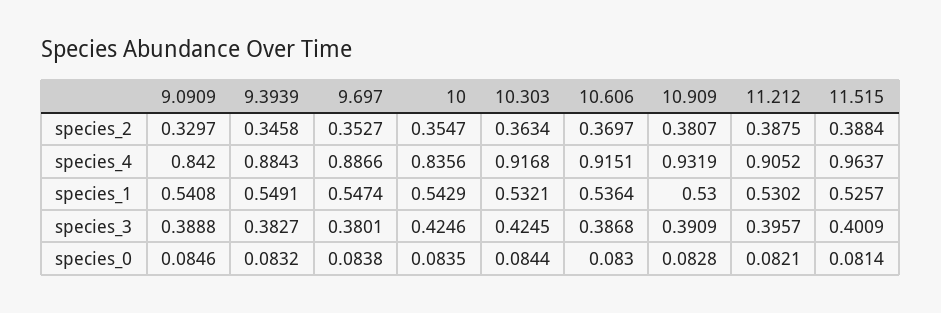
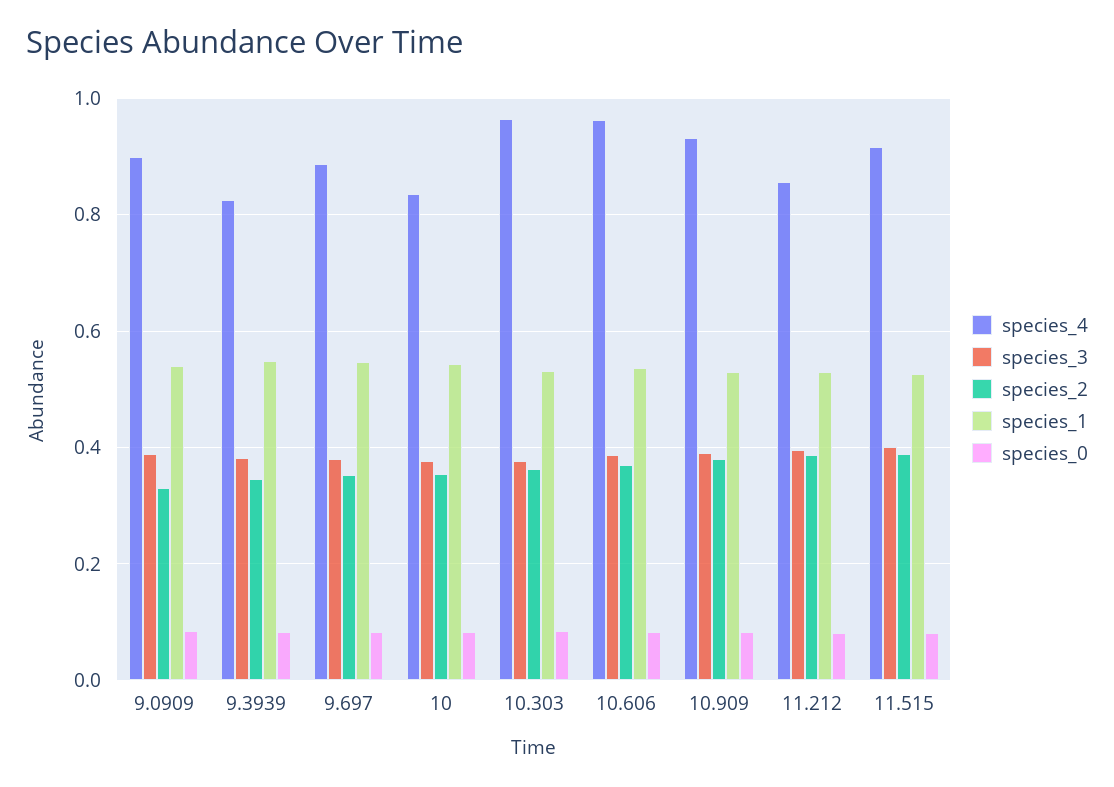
species_4, 9.0909: 0.842 -> 0.9
species_4, 9.3939: 0.8843 -> 0.82
species_4, 10.303: 0.9168 -> 0.96
species_4, 10.606: 0.9151 -> 0.96
species_4, 11.212: 0.9052 -> 0.86
species_4, 11.515: 0.9637 -> 0.92
species_3, 10: 0.4246 -> 0.38
species_3, 10.303: 0.4245 -> 0.38

